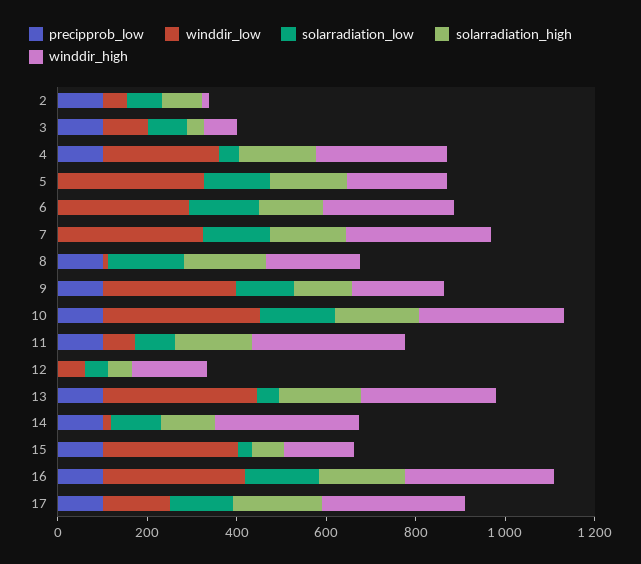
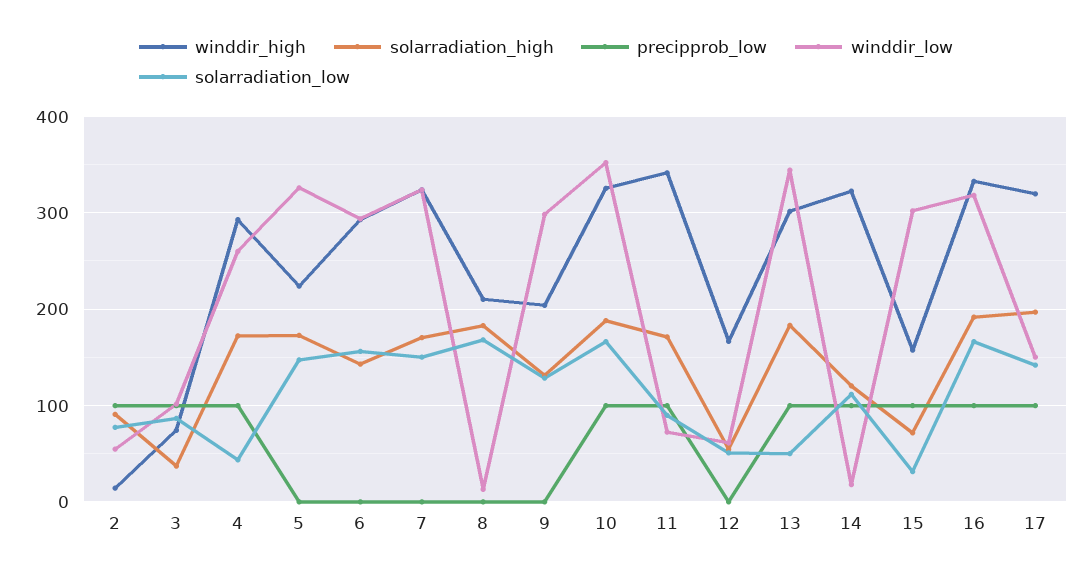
precipprob_low, 8: 100 -> 0
precipprob_low, 9: 100 -> 0

